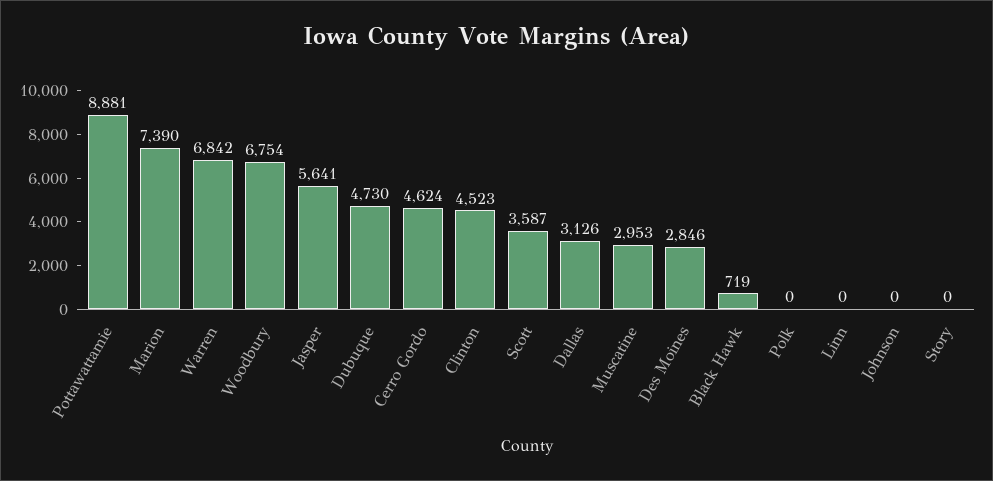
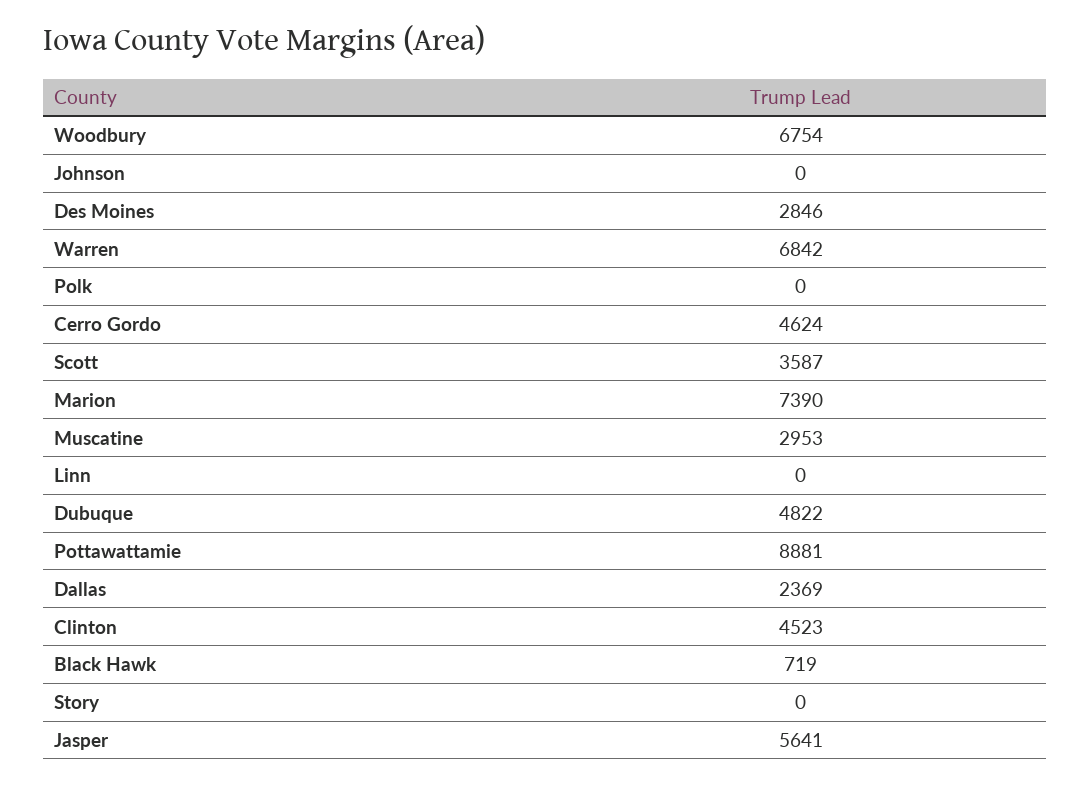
Dubuque: 4730 -> 4822
Dallas: 3126 -> 2369

